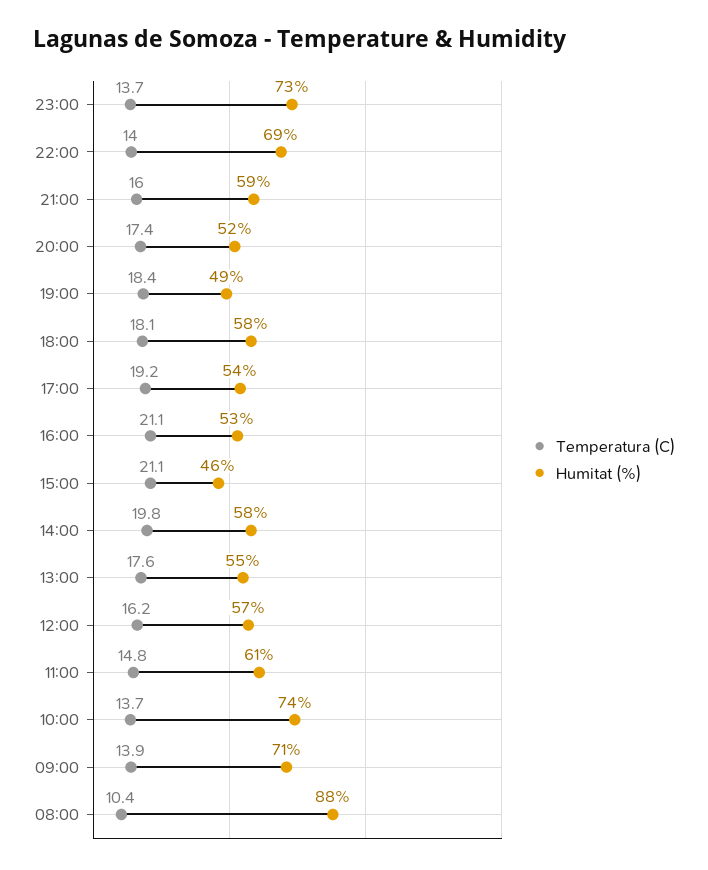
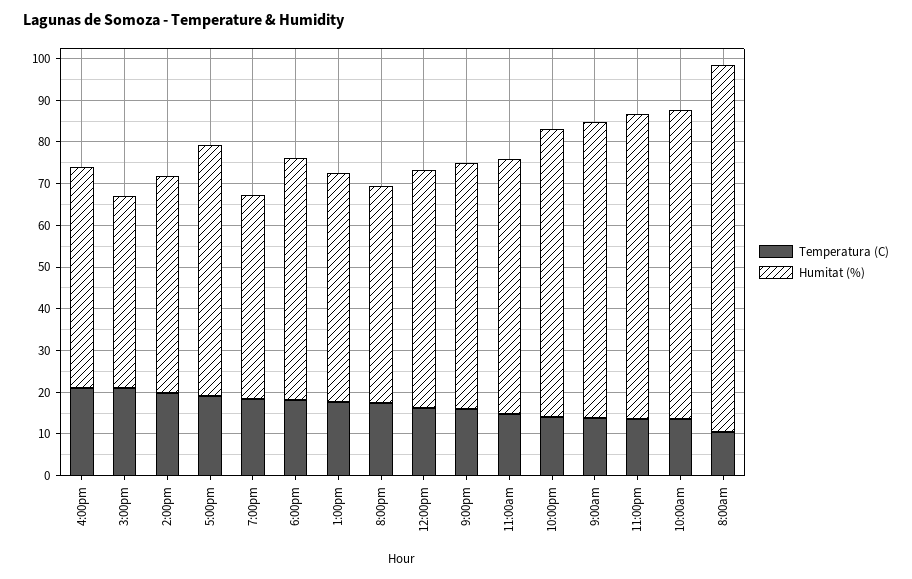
Humitat (%), 17:00: 54 -> 60
Humitat (%), 14:00: 58 -> 52

